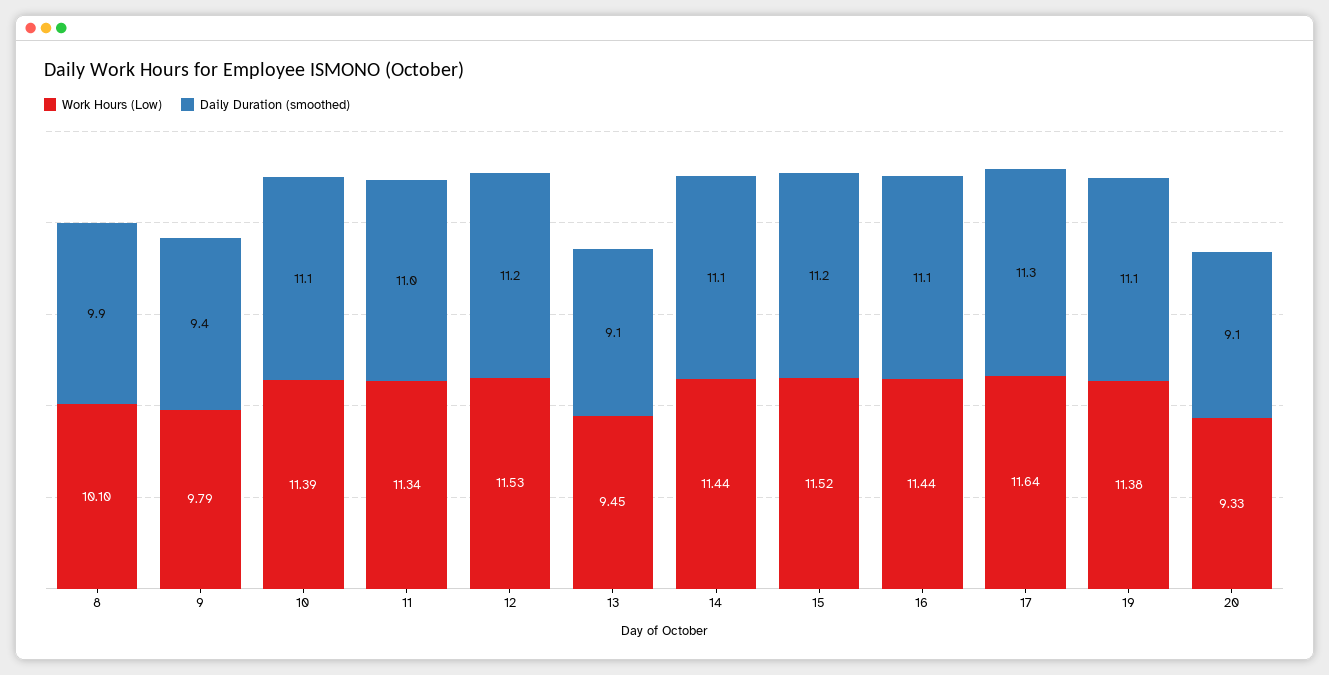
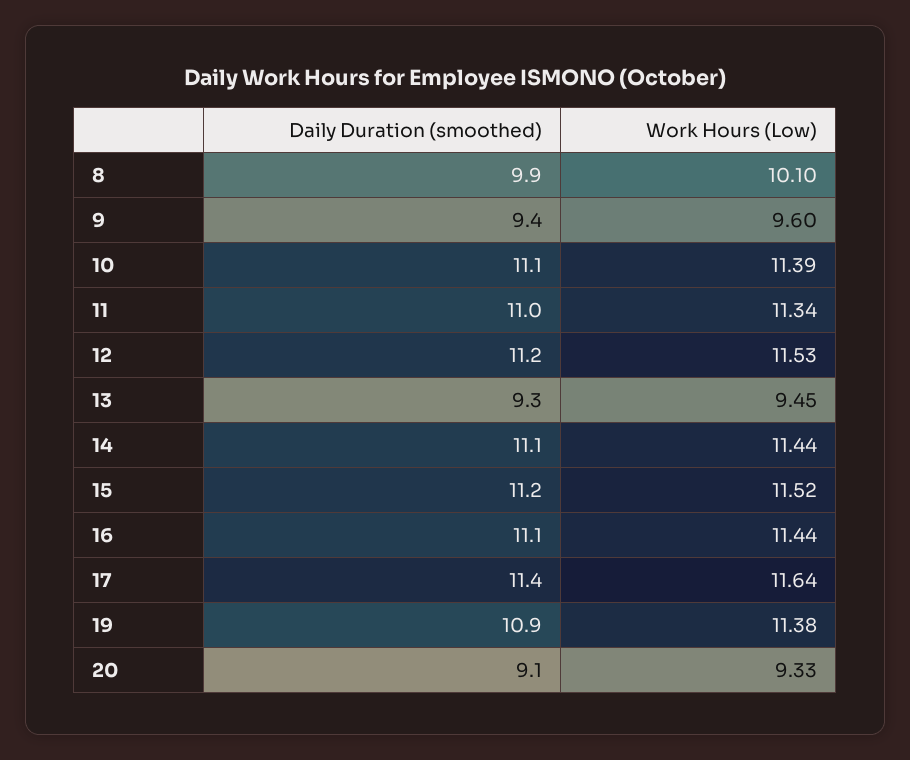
Work Hours (Low), 9: 9.79 -> 9.6
Daily Duration (smoothed), 13: 9.1 -> 9.3
Daily Duration (smoothed), 17: 11.3 -> 11.4
Daily Duration (smoothed), 19: 11.1 -> 10.9

